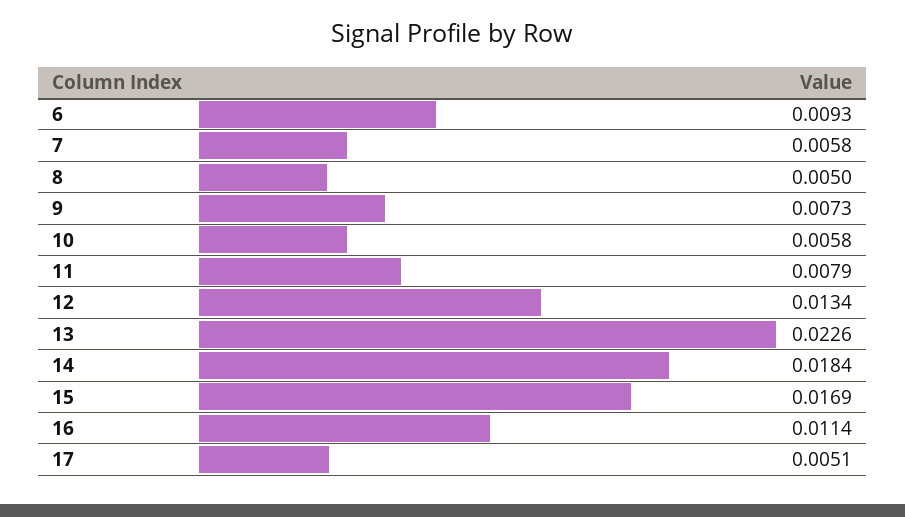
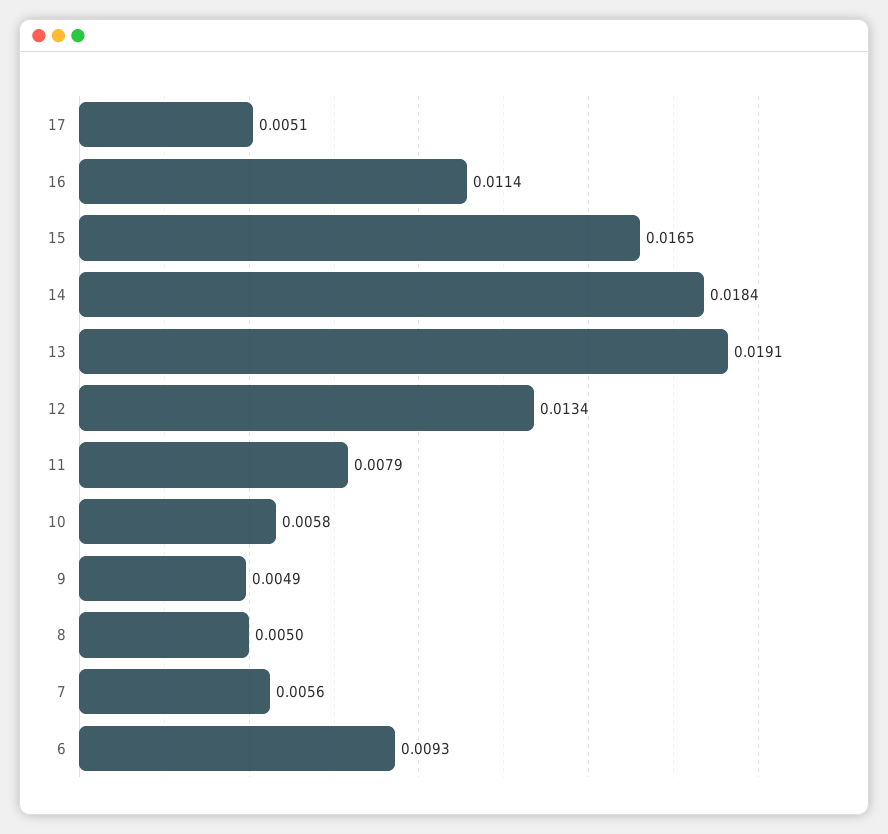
7: 0.0058 -> 0.0056
9: 0.0073 -> 0.0049
13: 0.0226 -> 0.0191
15: 0.0169 -> 0.0165

